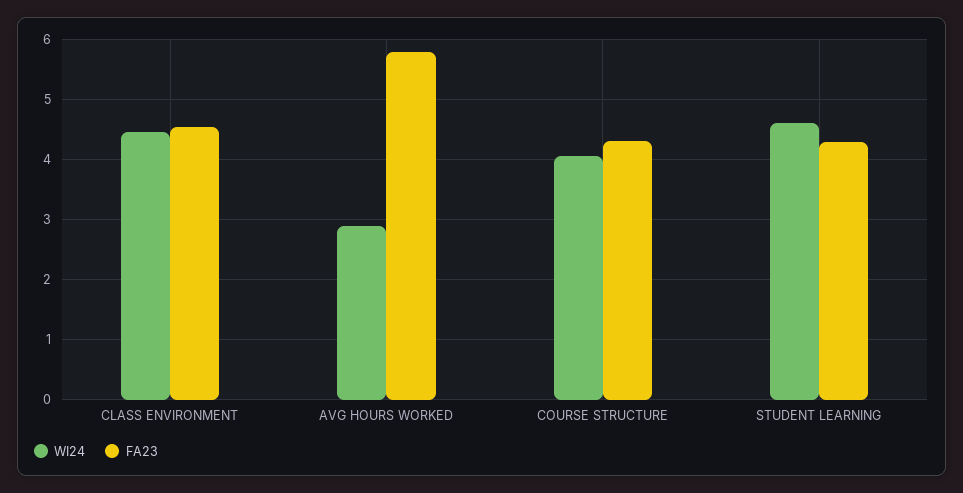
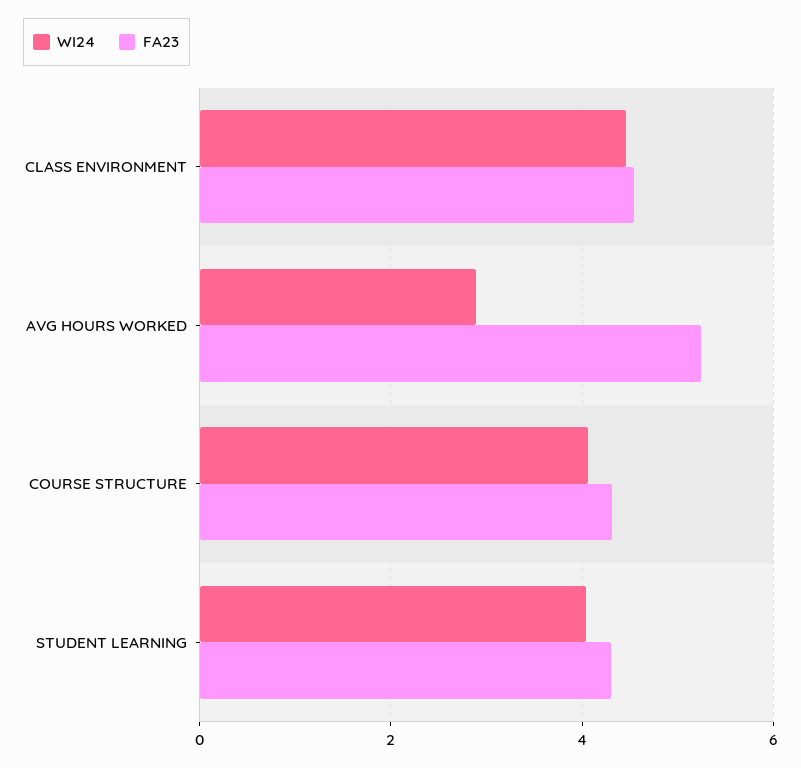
FA23, AVG HOURS WORKED: 5.8 -> 5.2
WI24, STUDENT LEARNING: 4.6 -> 4

